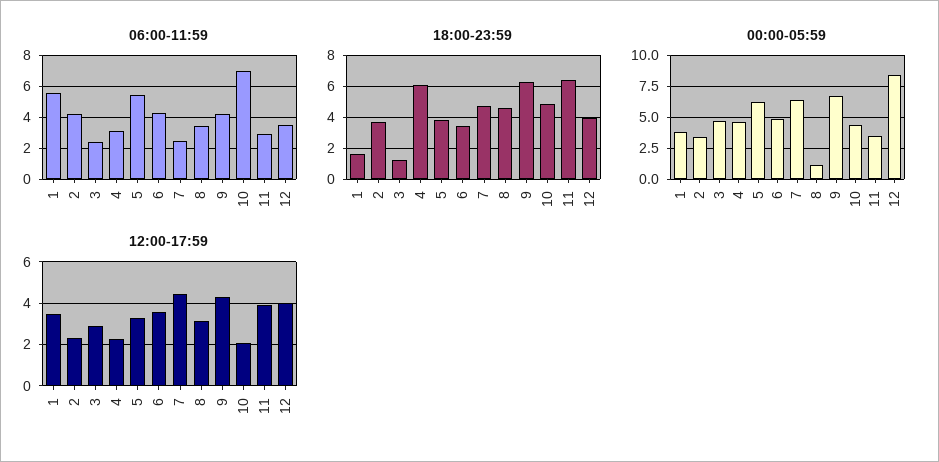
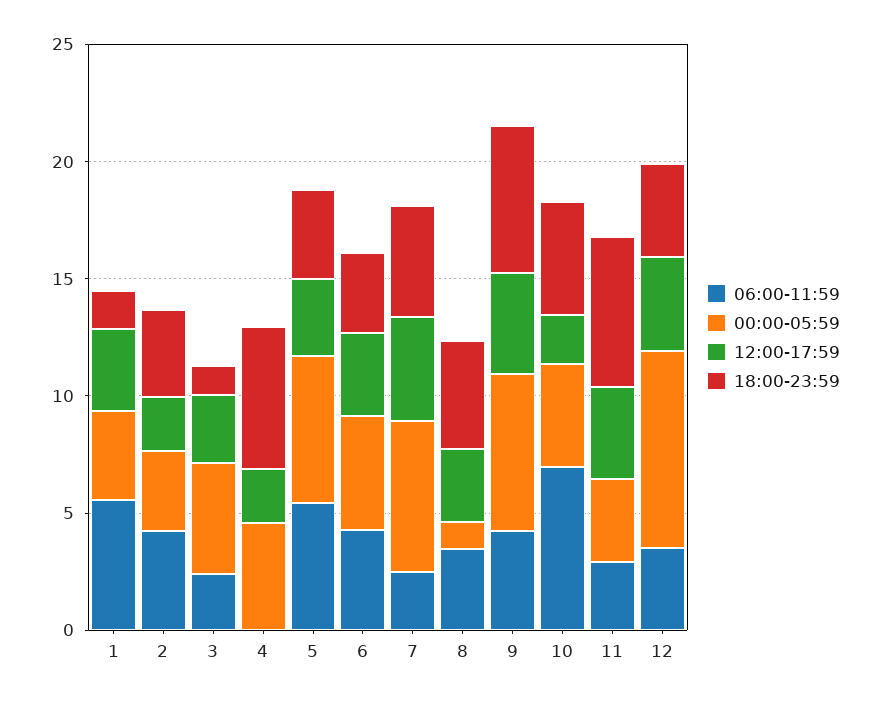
06:00-11:59, 4: 3 -> 0

